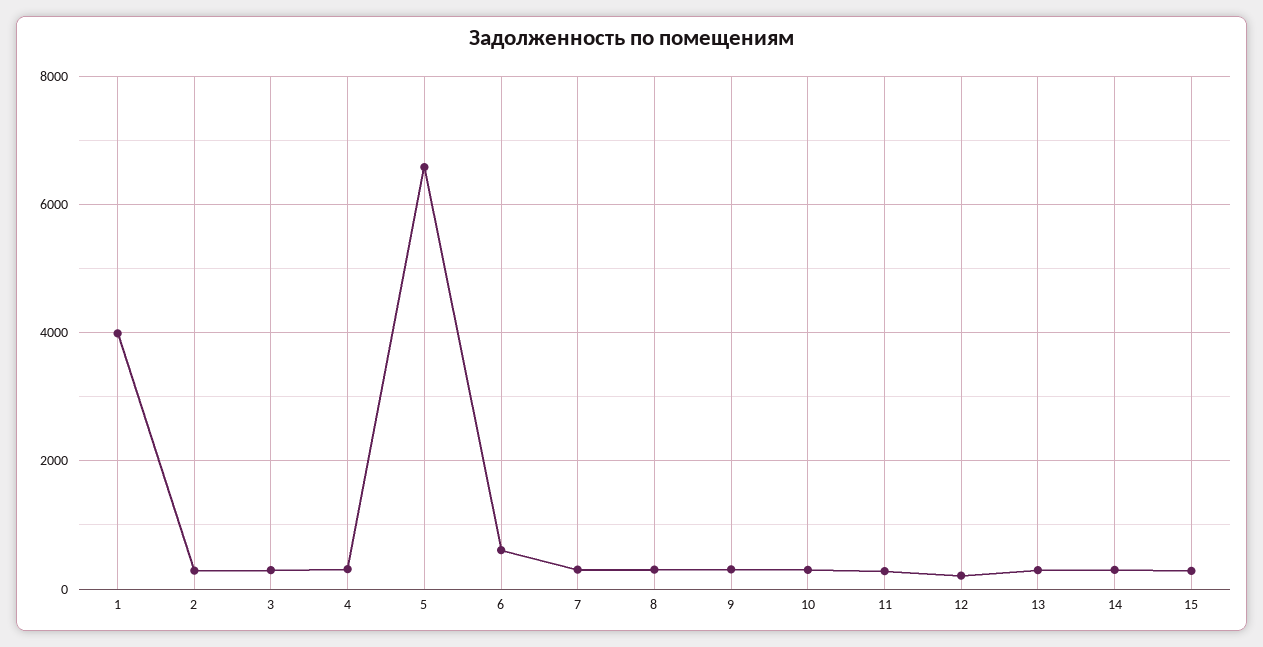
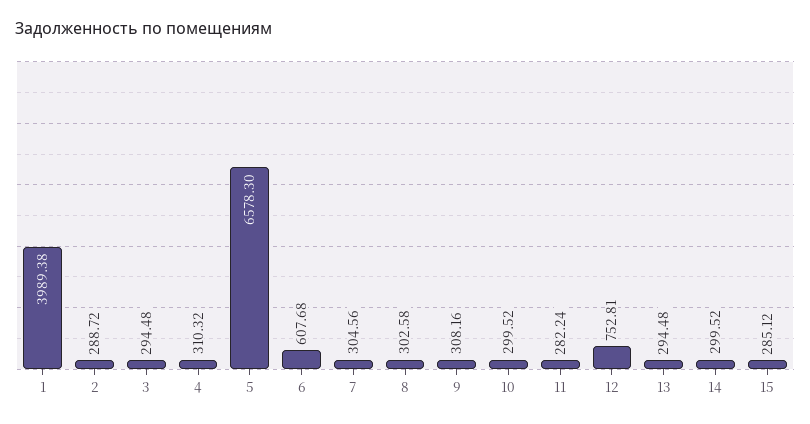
12: 200 -> 752.81

